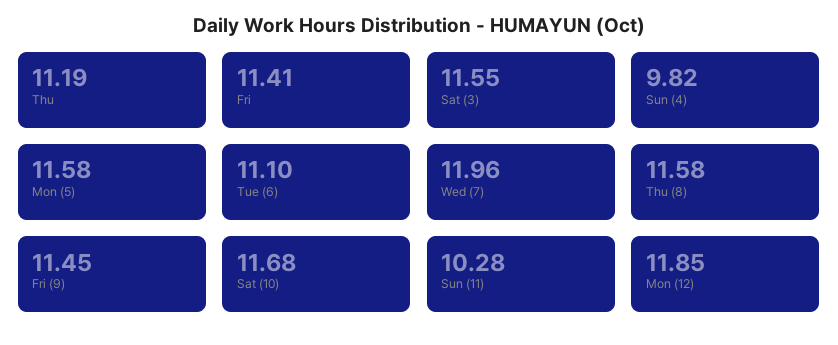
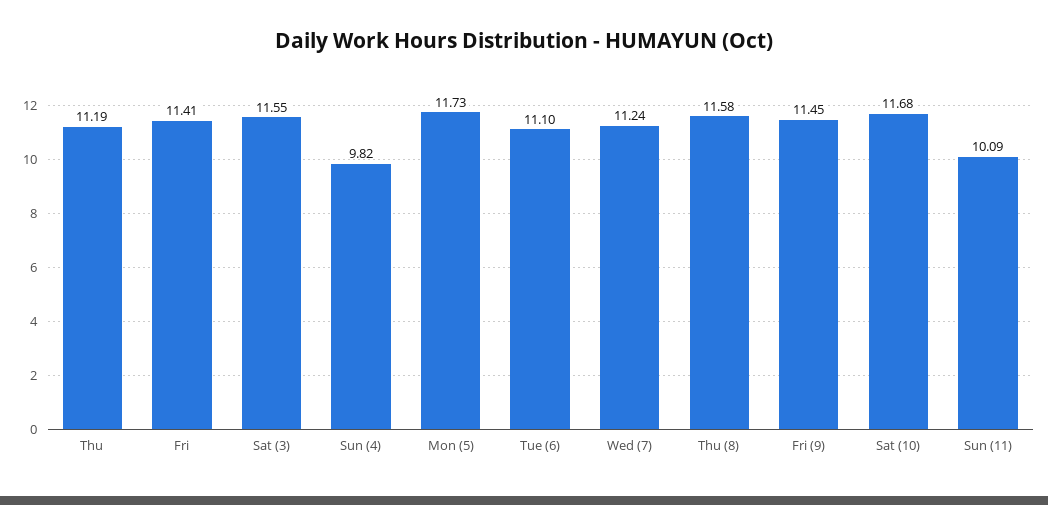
Mon (5): 11.58 -> 11.73
Wed (7): 11.96 -> 11.24
Sun (11): 10.28 -> 10.09
Mon (12): 11.85 -> none

